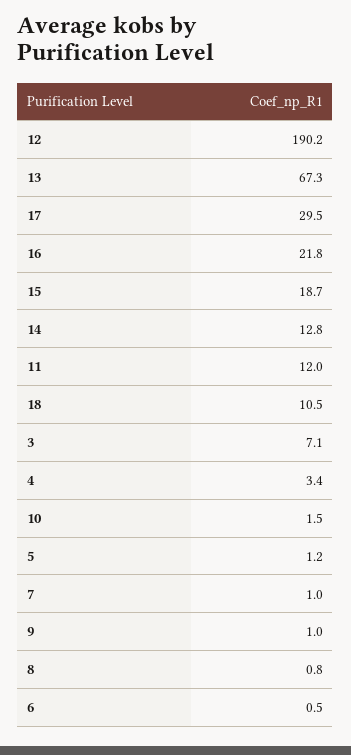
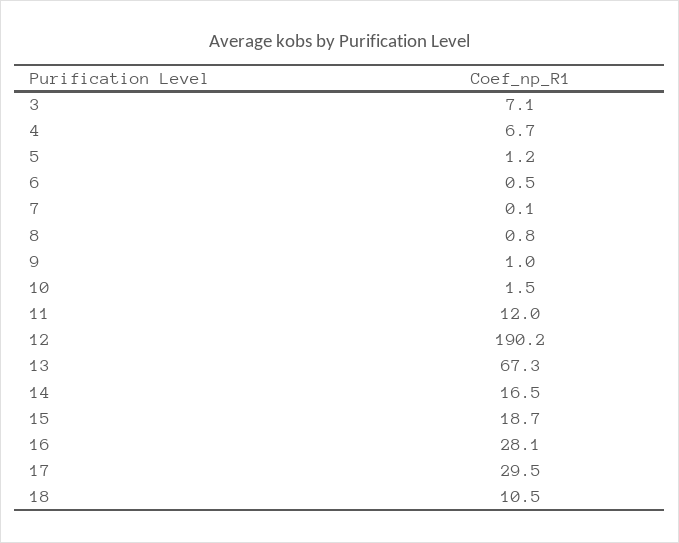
16: 21.8 -> 28.1
14: 12.8 -> 16.5
4: 3.4 -> 6.7
7: 1 -> 0.1

